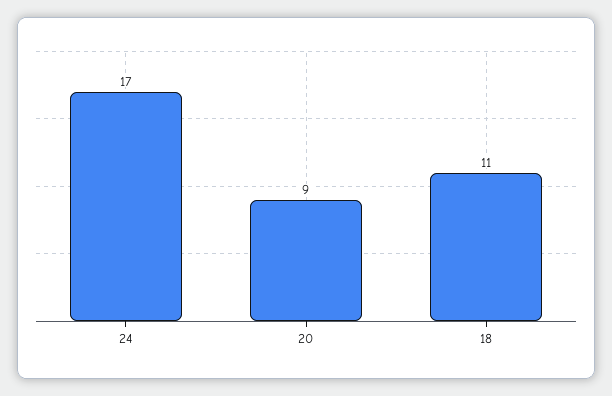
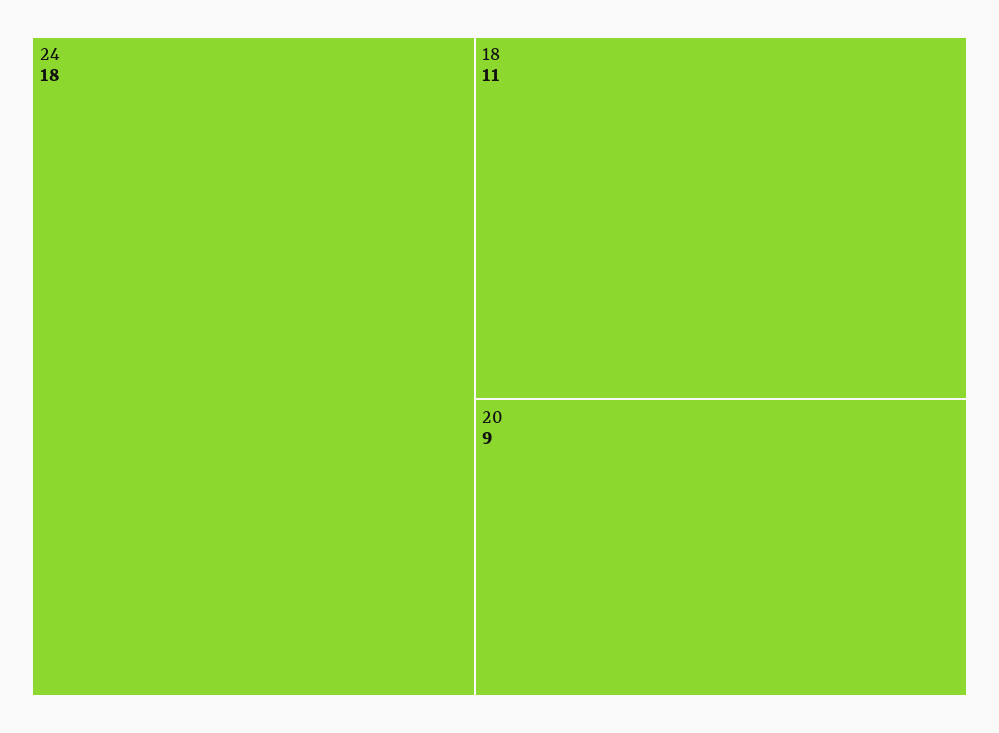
24: 17 -> 18

